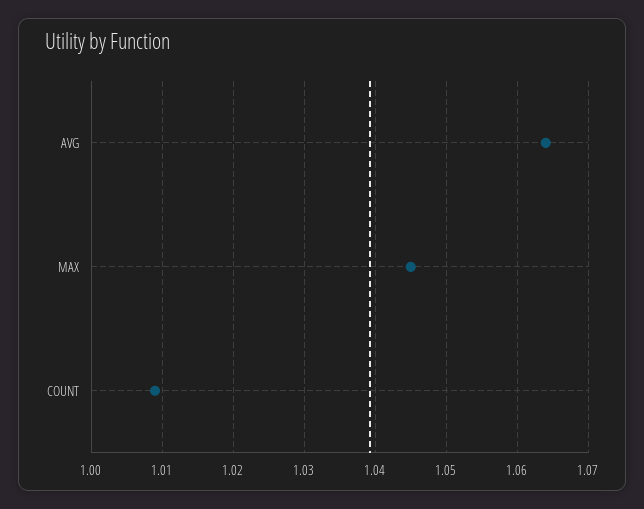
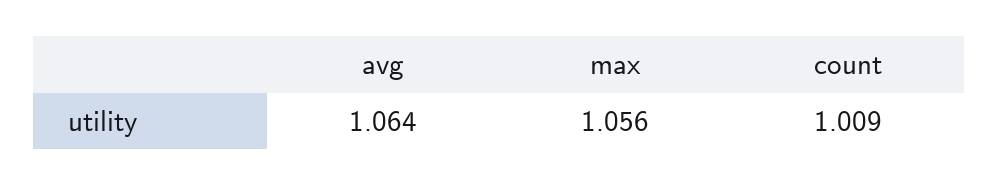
MAX: 1.045 -> 1.056

